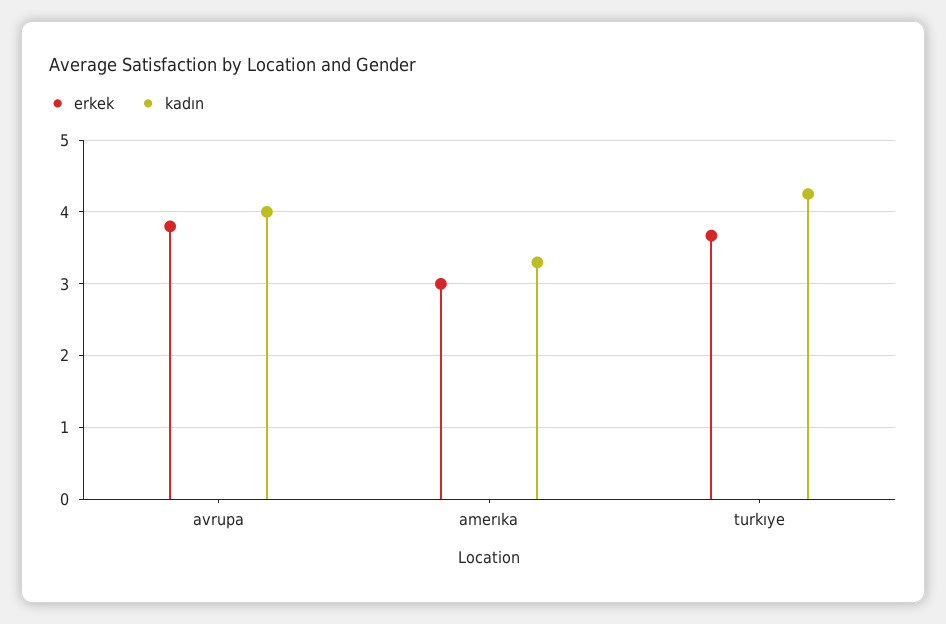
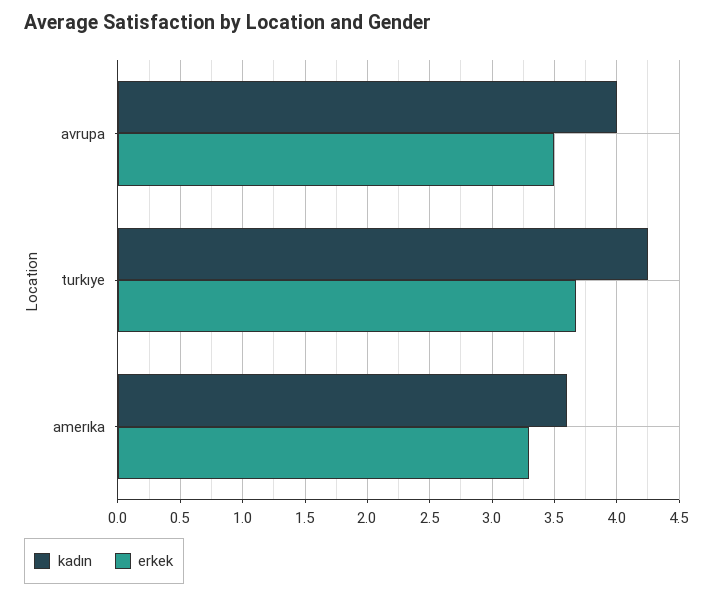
erkek, avrupa: 3.8 -> 3.5
erkek, amerıka: 3 -> 3.3
kadın, amerıka: 3.3 -> 3.6

